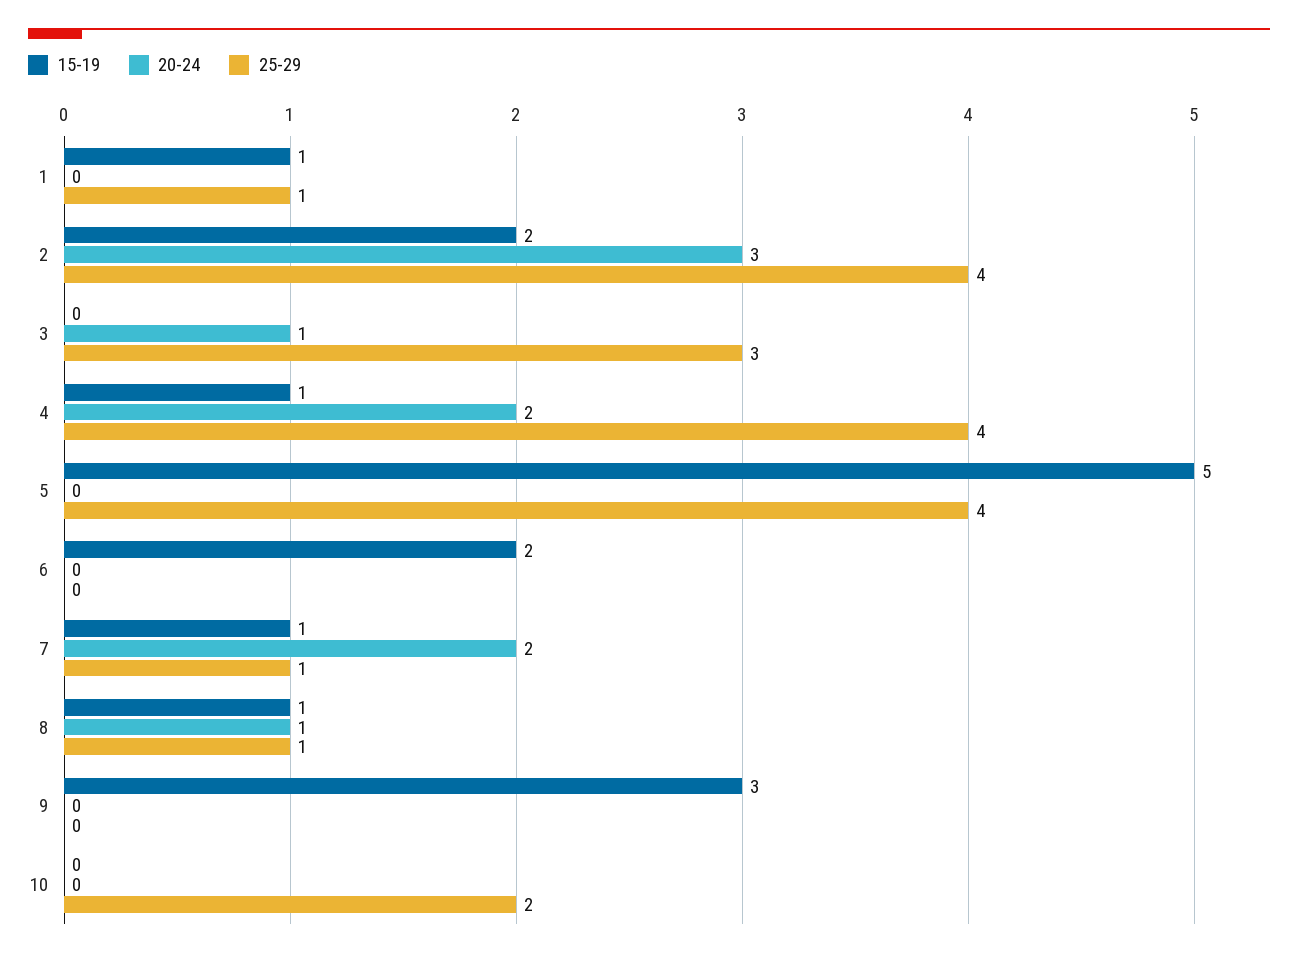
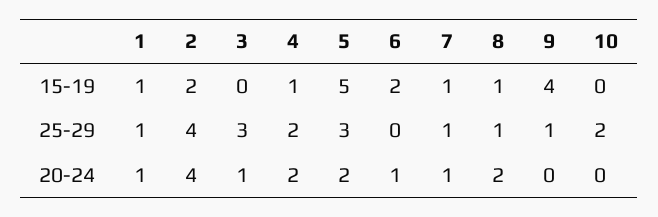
20-24, 1: 0 -> 1
20-24, 2: 3 -> 4
25-29, 4: 4 -> 2
20-24, 5: 0 -> 2
25-29, 5: 4 -> 3
20-24, 6: 0 -> 1
20-24, 7: 2 -> 1
20-24, 8: 1 -> 2
15-19, 9: 3 -> 4
25-29, 9: 0 -> 1

